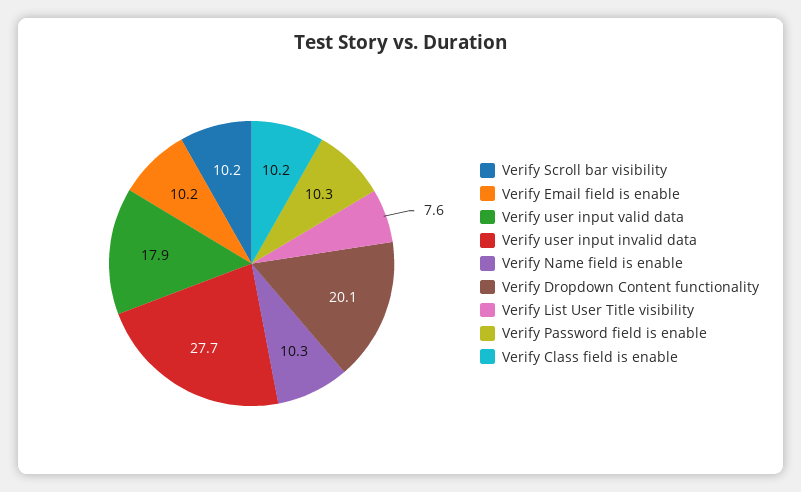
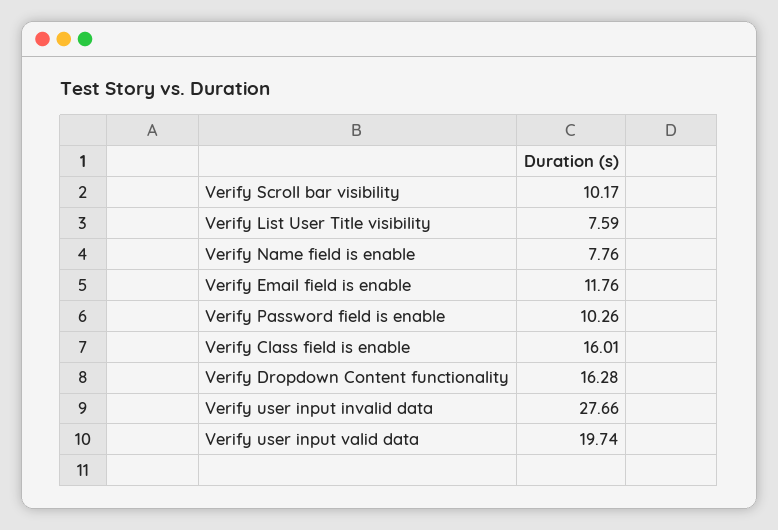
Verify Email field is enable: 10.2 -> 11.76
Verify user input valid data: 17.9 -> 19.74
Verify Name field is enable: 10.3 -> 7.76
Verify Dropdown Content functionality: 20.1 -> 16.28
Verify Class field is enable: 10.2 -> 16.01

